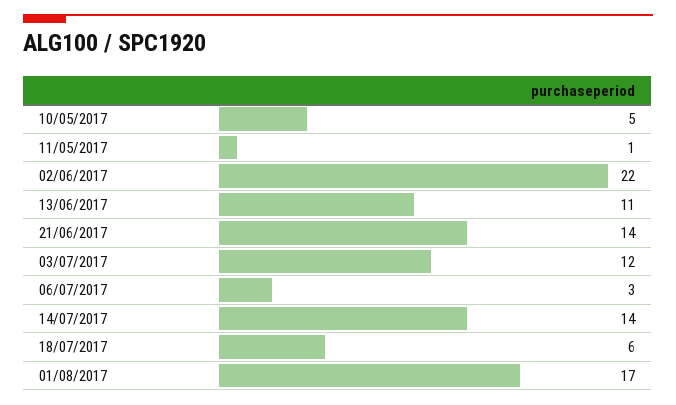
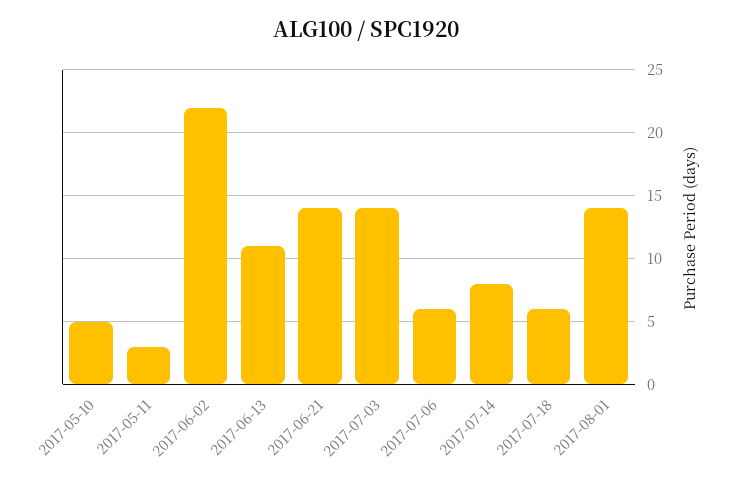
11/05/2017: 1 -> 3
03/07/2017: 12 -> 14
06/07/2017: 3 -> 6
14/07/2017: 14 -> 8
01/08/2017: 17 -> 14

